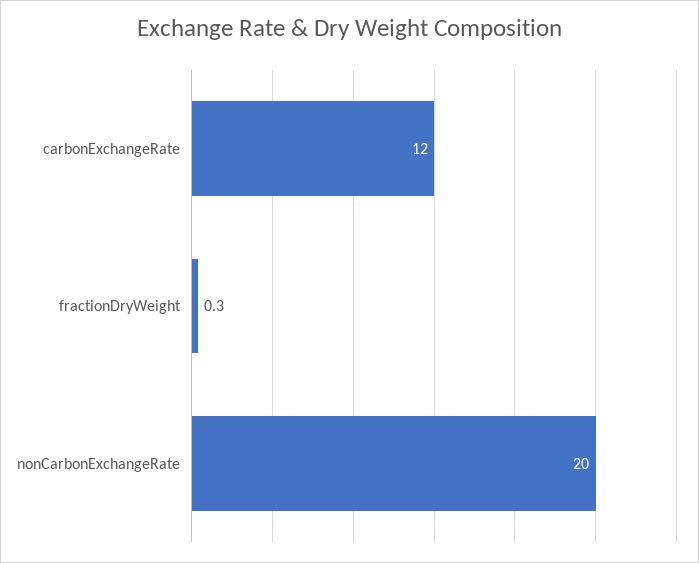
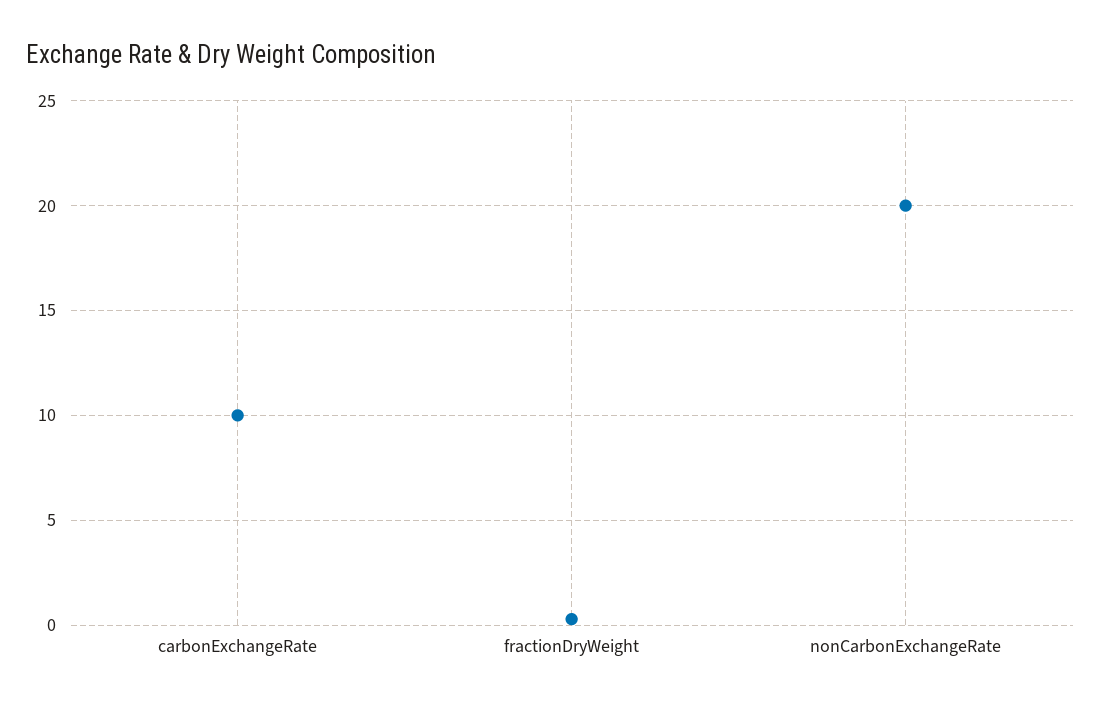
carbonExchangeRate: 12 -> 10

